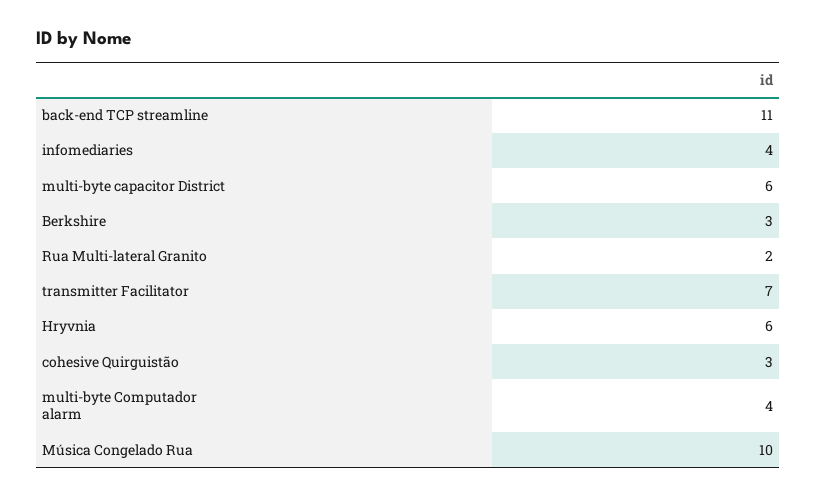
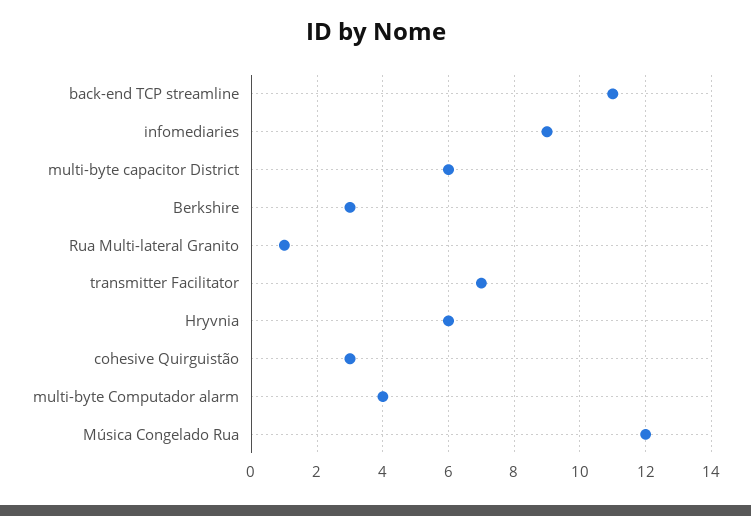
infomediaries: 4 -> 9
Rua Multi-lateral Granito: 2 -> 1
Música Congelado Rua: 10 -> 12

